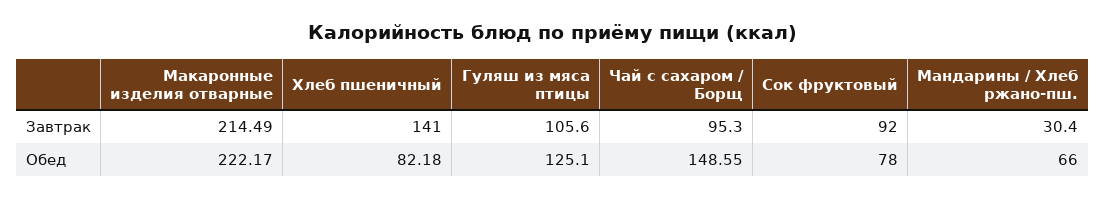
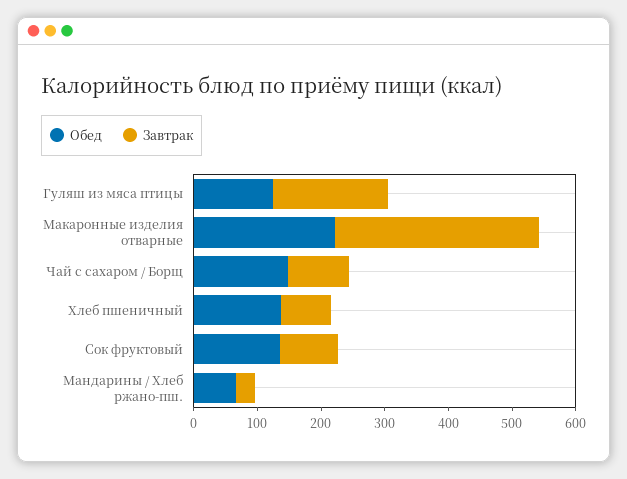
Завтрак, Макаронные изделия отварные: 214.49 -> 320
Завтрак, Хлеб пшеничный: 141 -> 80
Завтрак, Гуляш из мяса птицы: 105.6 -> 180
Обед, Хлеб пшеничный: 82.18 -> 140
Обед, Сок фруктовый: 78 -> 140

